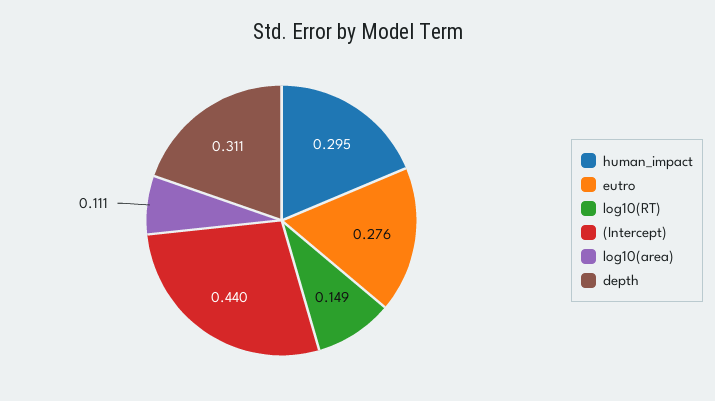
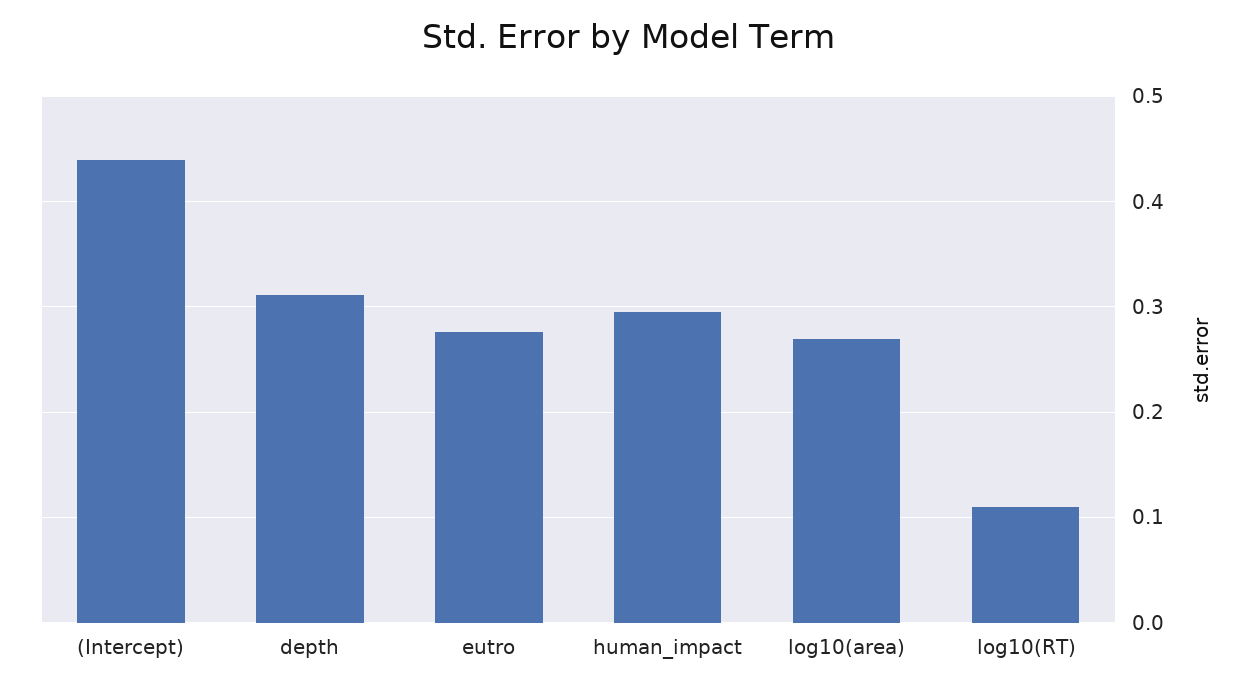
log10(RT): 0.149 -> 0.11
log10(area): 0.111 -> 0.27

